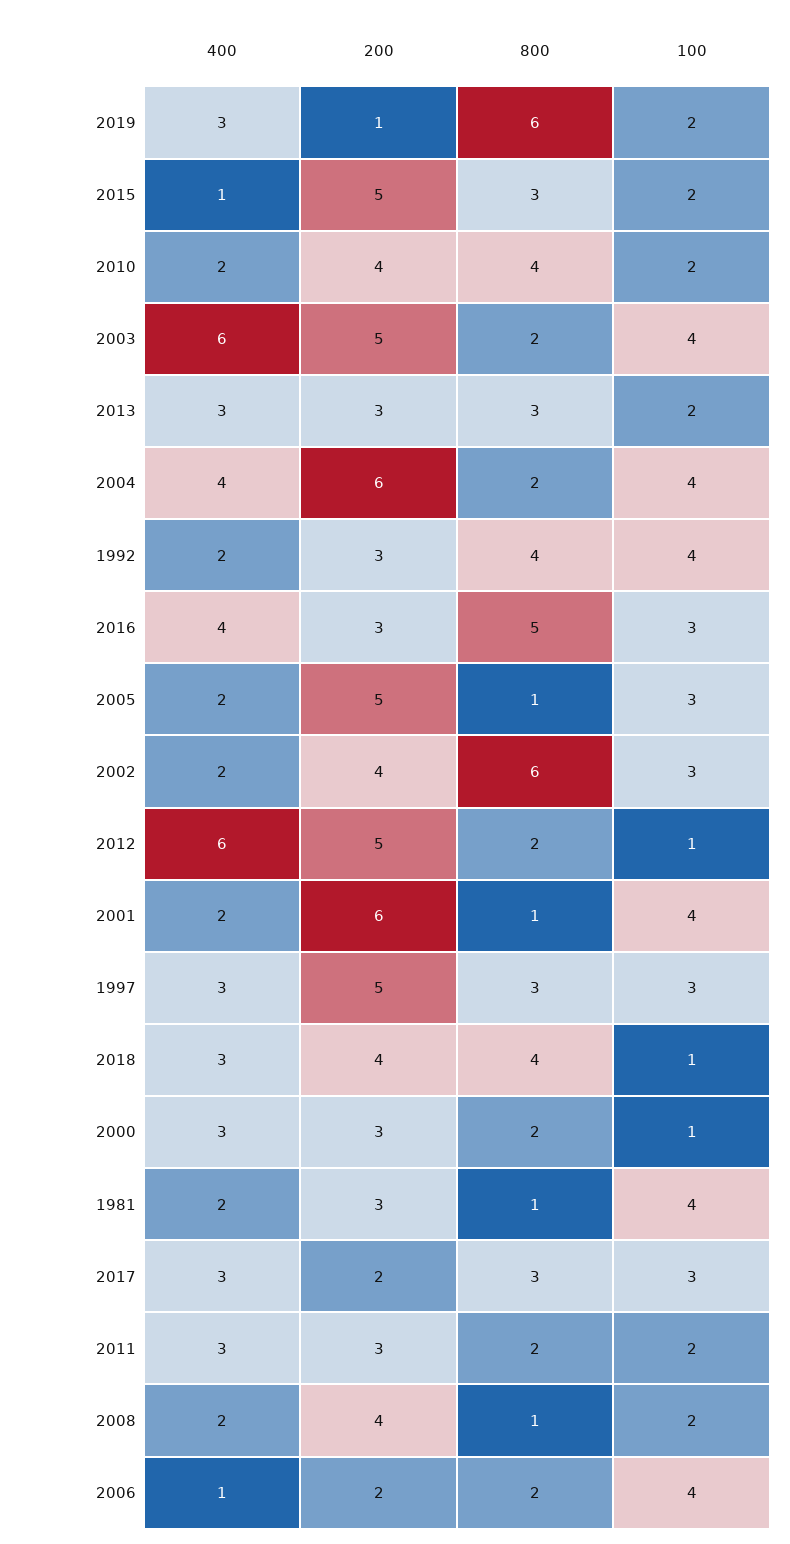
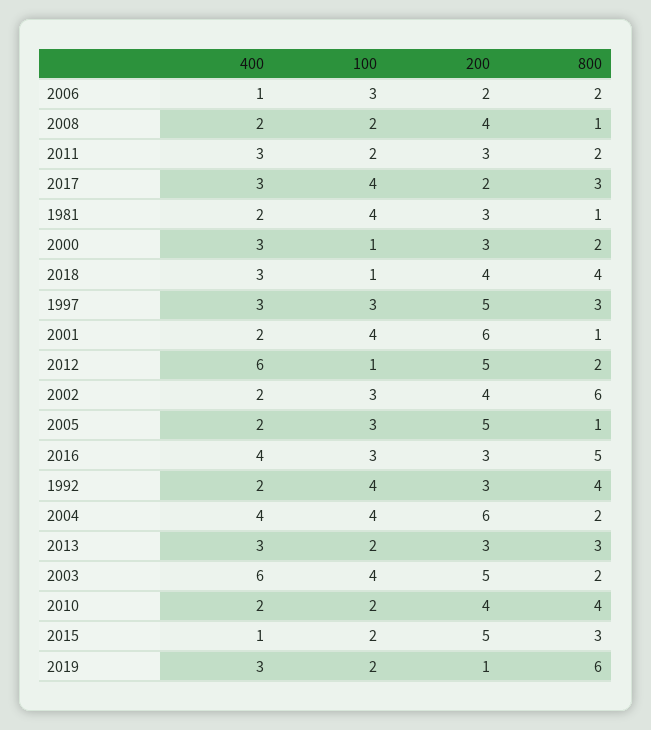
100, 2017: 3 -> 4
100, 2006: 4 -> 3

